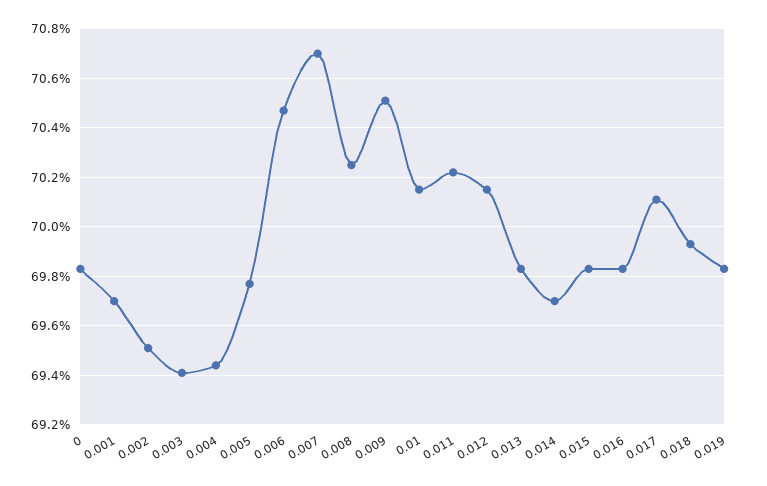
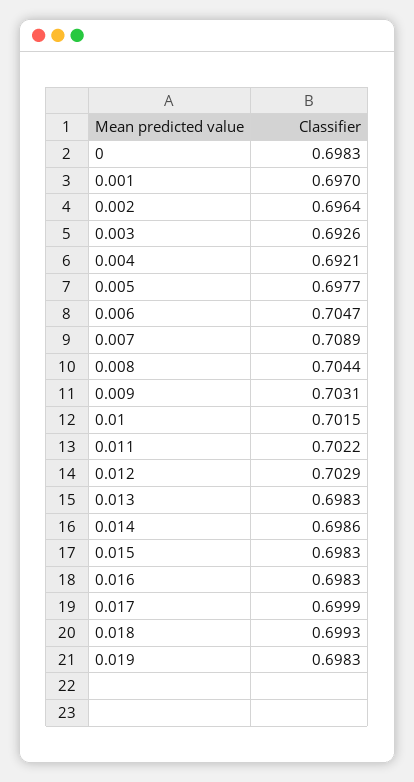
0.002: 0.695 -> 0.6964
0.003: 0.694 -> 0.6926
0.004: 0.6945 -> 0.6921
0.007: 0.707 -> 0.7089
0.008: 0.7025 -> 0.7044
0.009: 0.705 -> 0.7031
0.012: 0.7015 -> 0.7029
0.014: 0.697 -> 0.6986
0.017: 0.701 -> 0.6999

